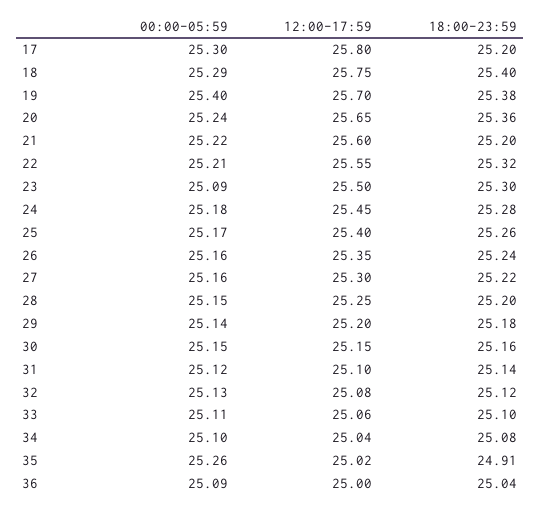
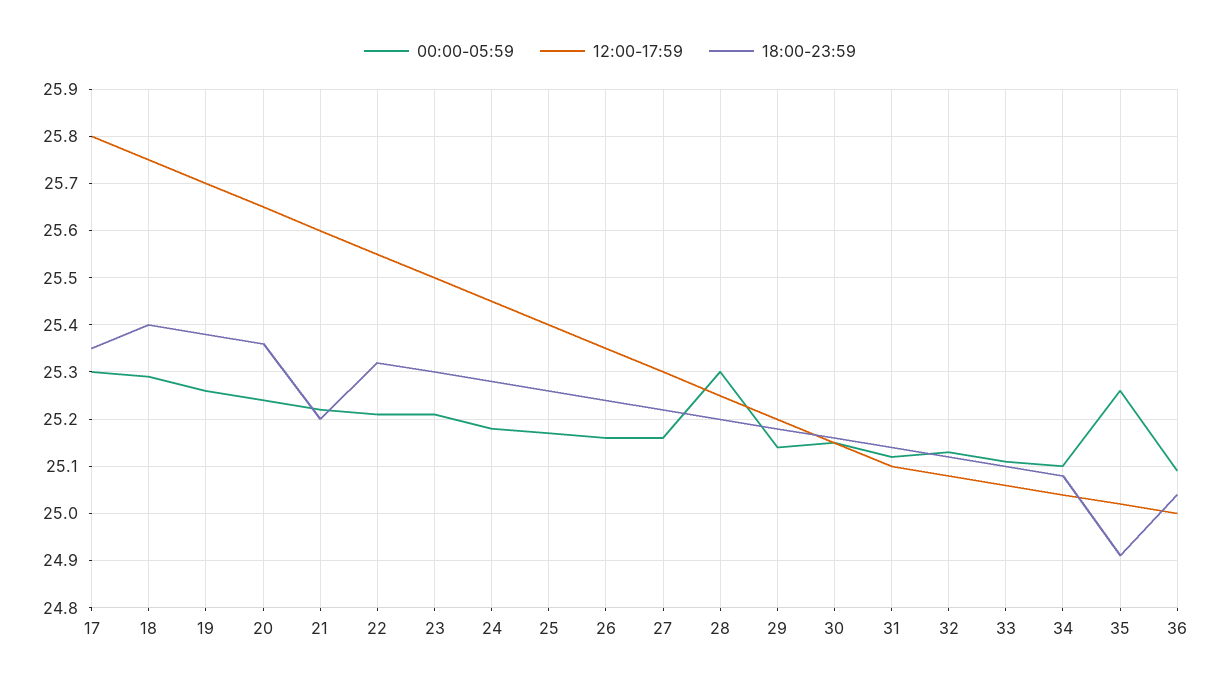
18:00-23:59, 17: 25.2 -> 25.35
00:00-05:59, 19: 25.4 -> 25.25
00:00-05:59, 23: 25.09 -> 25.2
00:00-05:59, 28: 25.15 -> 25.3

